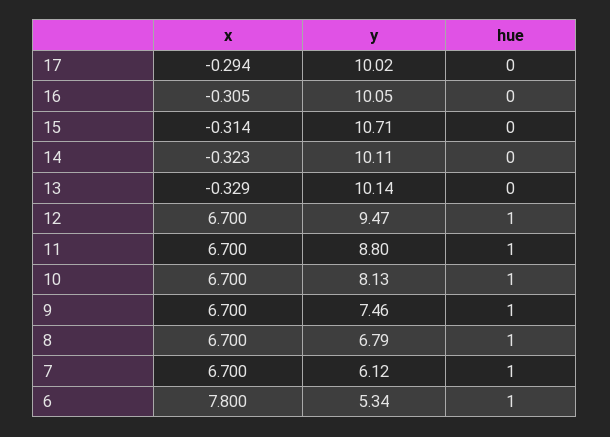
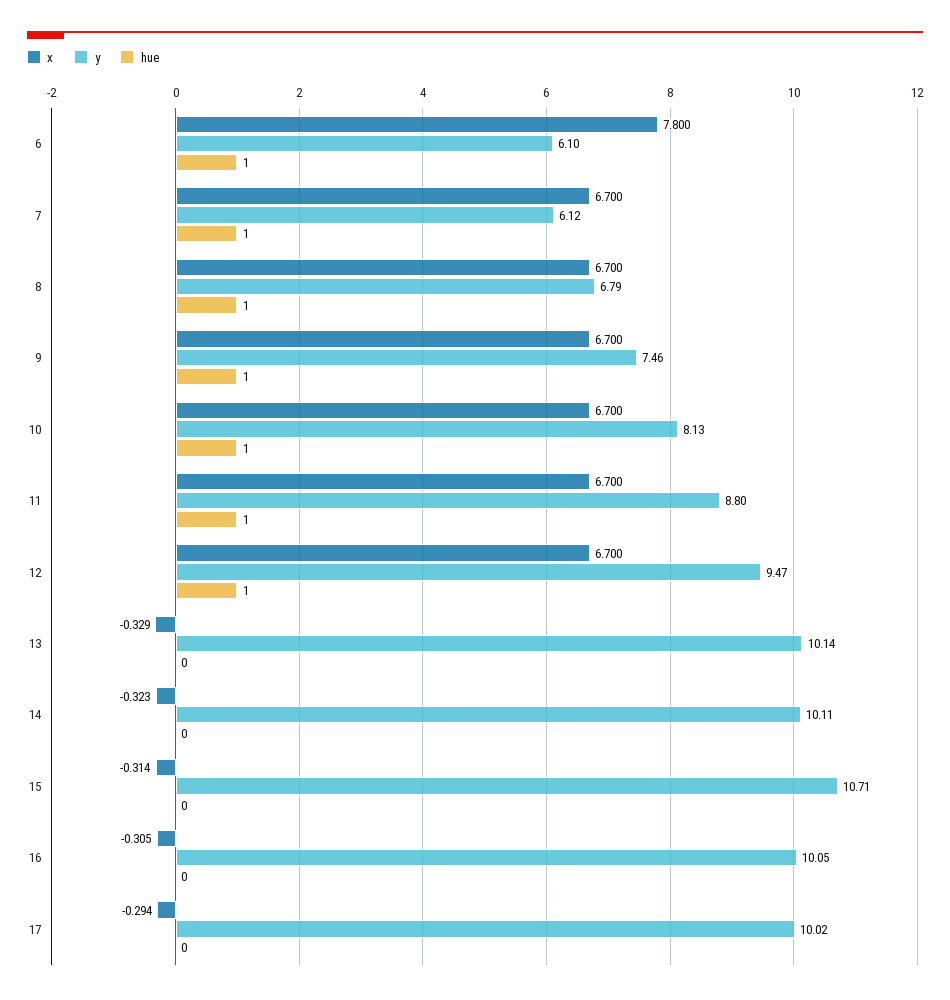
y, 6: 5.34 -> 6.1

